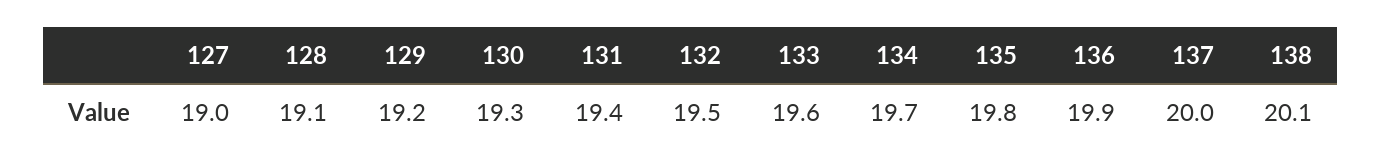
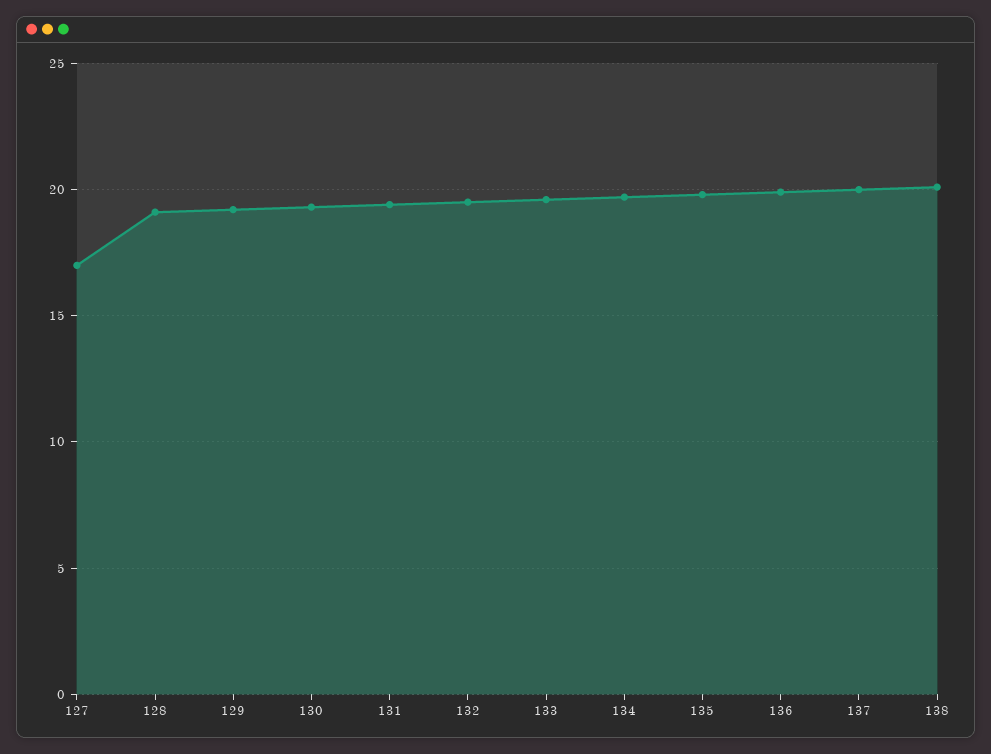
127: 19 -> 17

